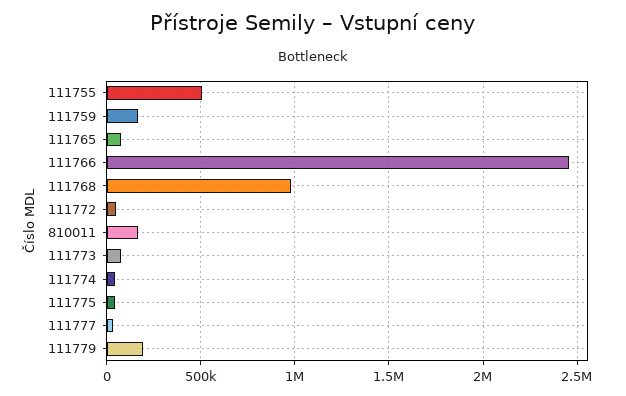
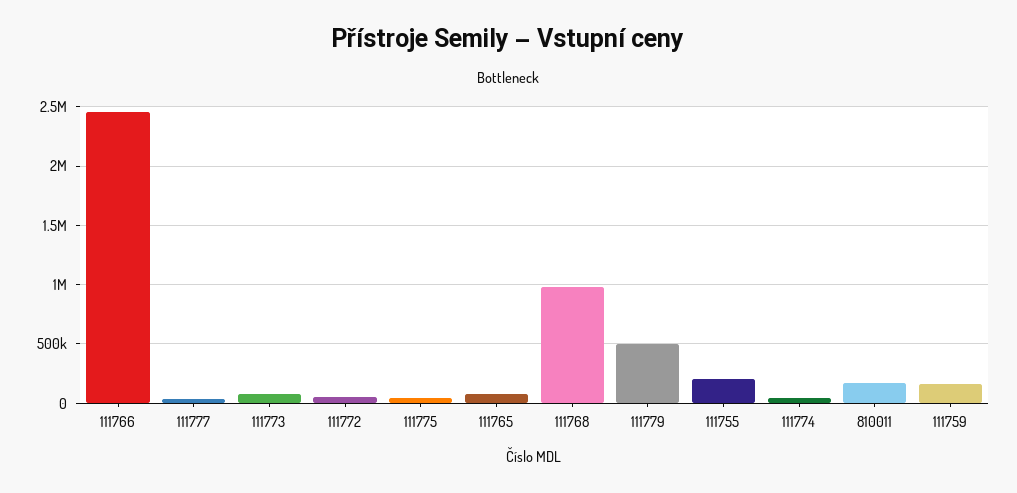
111755: 500000 -> 200000
111779: 200000 -> 500000

